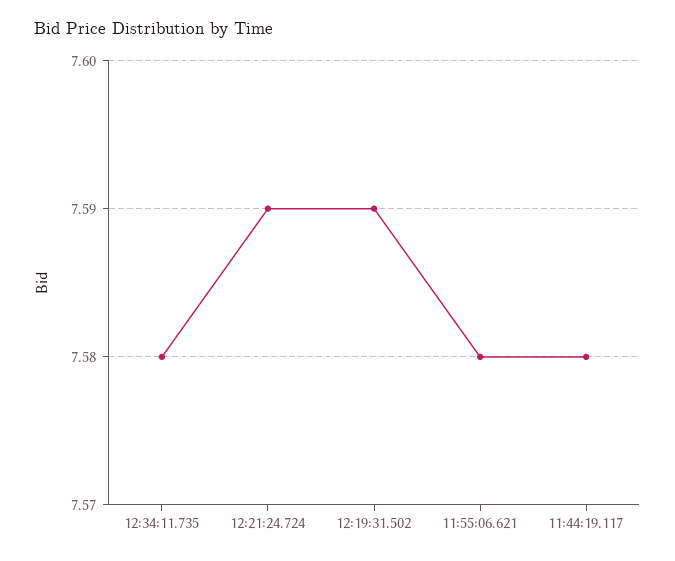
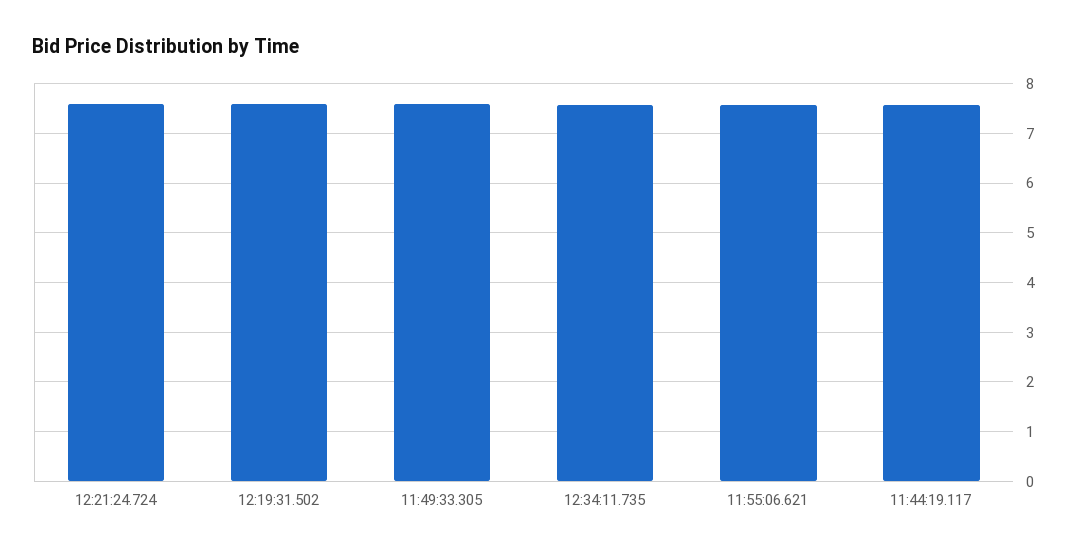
11:49:33.305: none -> 7.6

